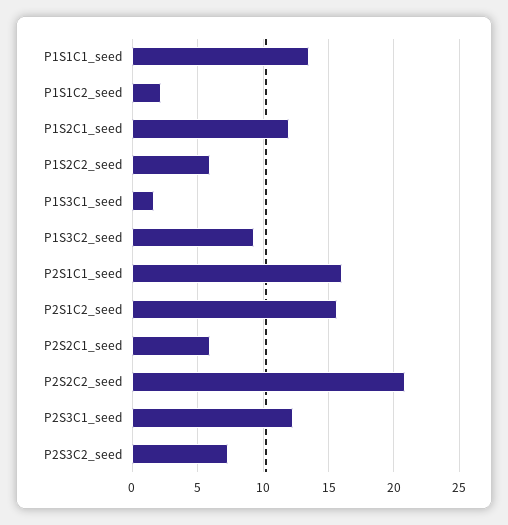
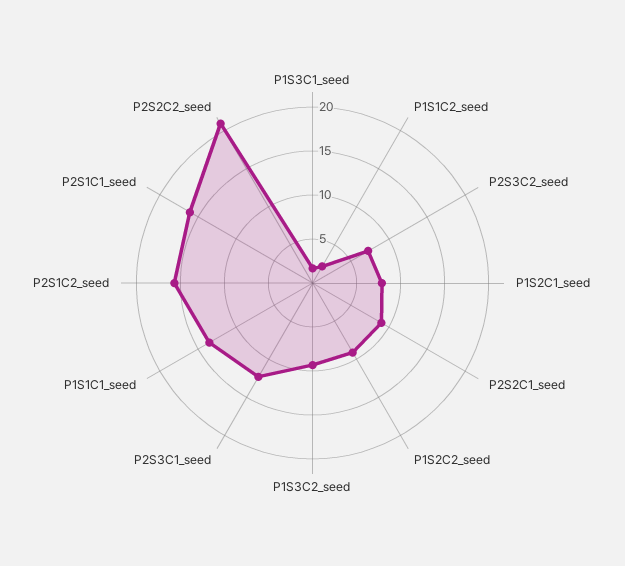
P1S2C1_seed: 12 -> 8
P1S2C2_seed: 6 -> 9
P2S2C1_seed: 6 -> 9

